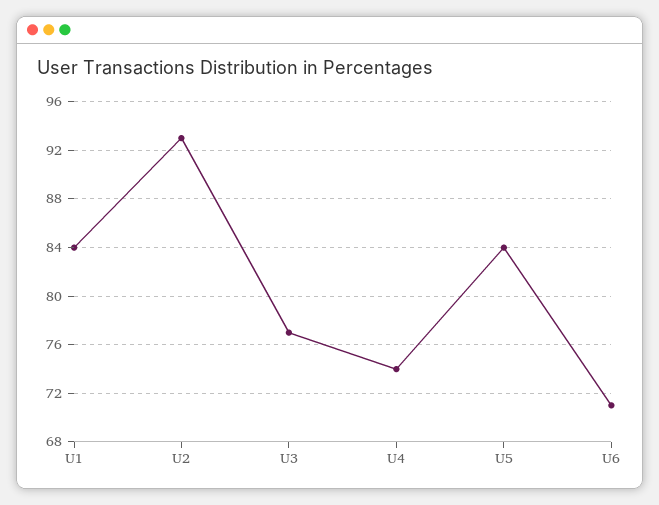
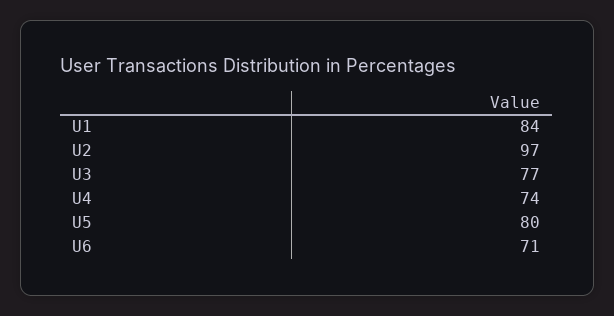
U2: 93 -> 97
U5: 84 -> 80

